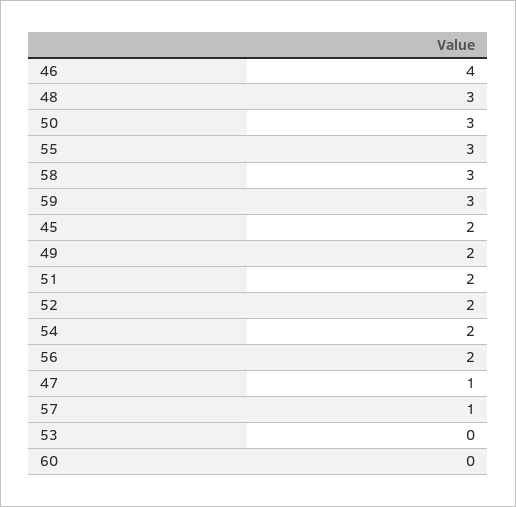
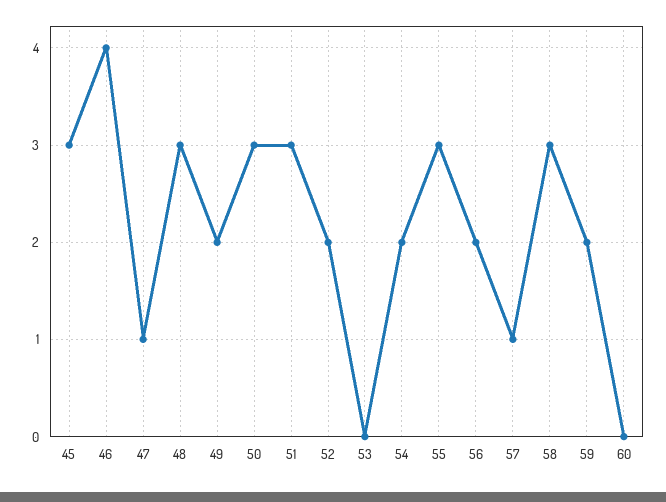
59: 3 -> 2
45: 2 -> 3
51: 2 -> 3

